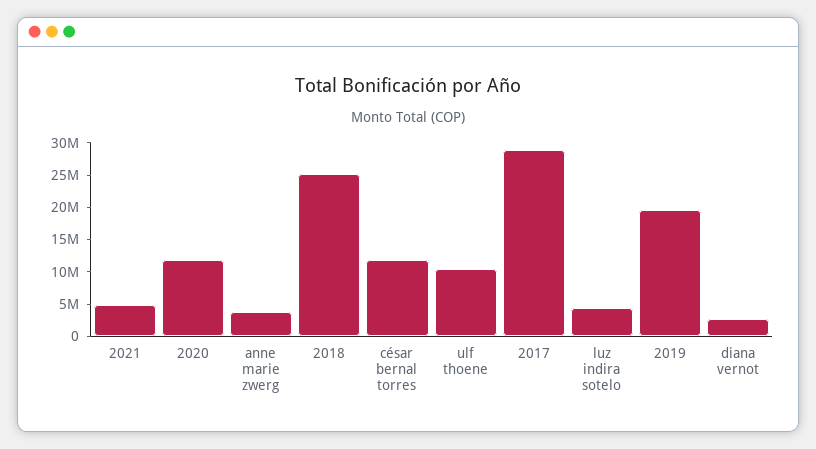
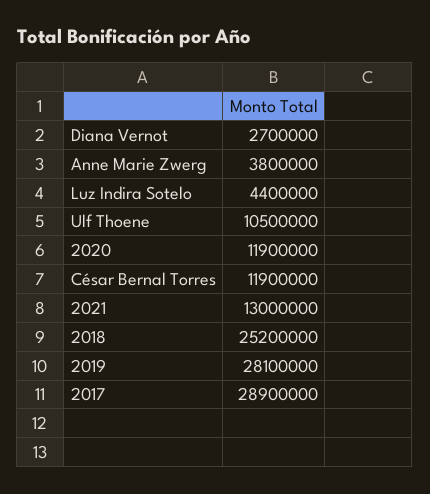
2021: 5000000 -> 13000000
2019: 20000000 -> 28100000

